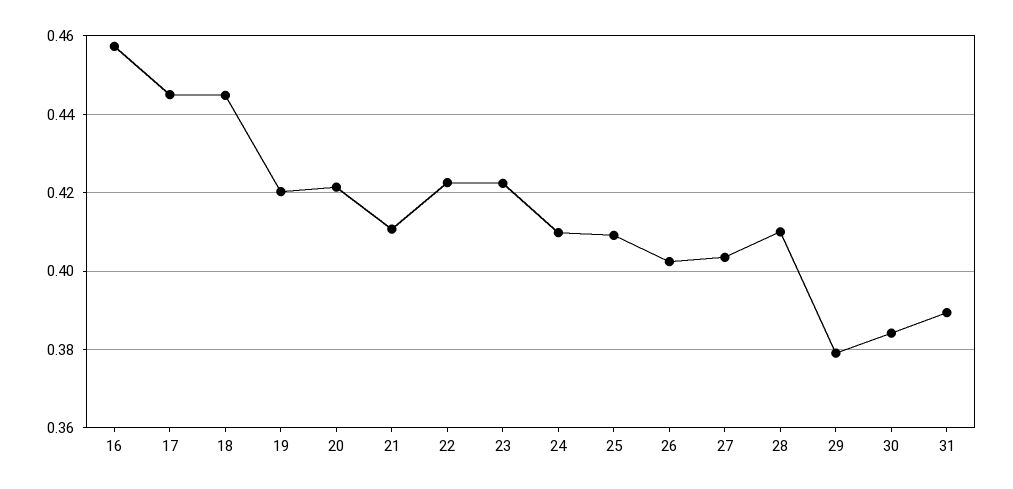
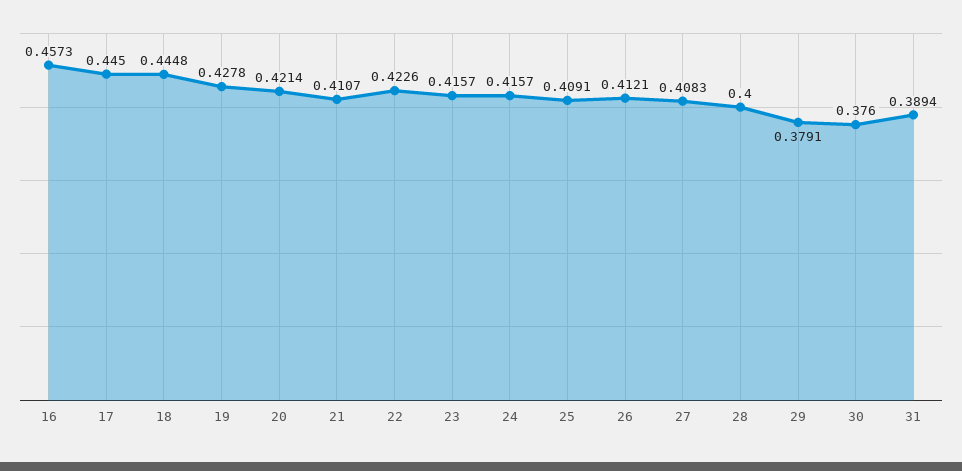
19: 0.42 -> 0.4278
23: 0.422 -> 0.4157
24: 0.41 -> 0.4157
26: 0.402 -> 0.4121
27: 0.404 -> 0.4083
28: 0.41 -> 0.4
30: 0.384 -> 0.376

